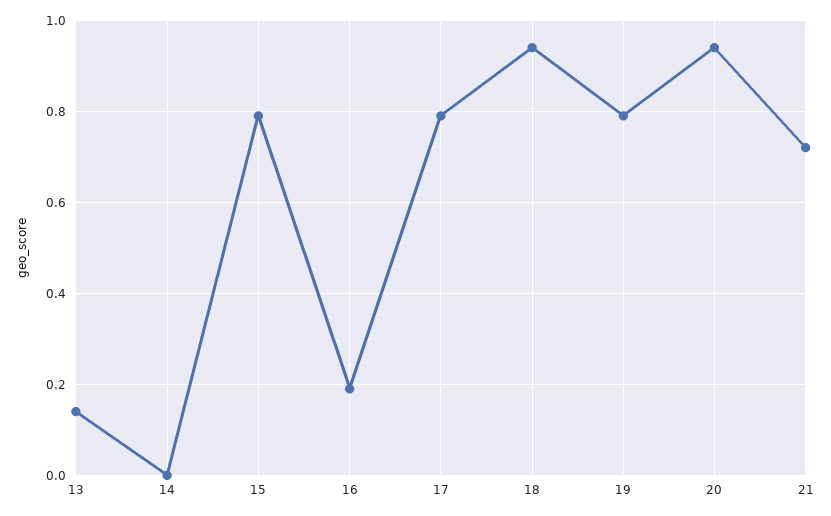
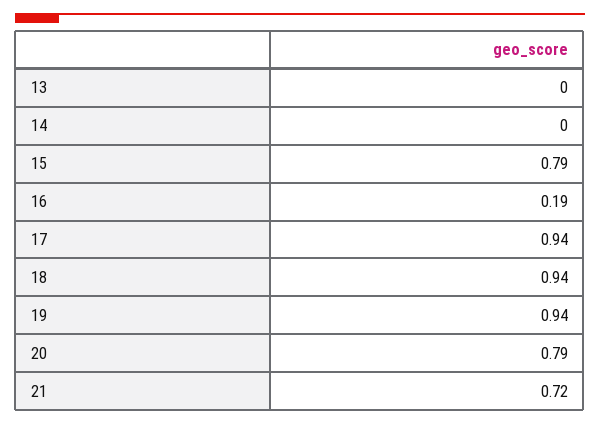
13: 0.15 -> 0
17: 0.8 -> 0.94
19: 0.8 -> 0.94
20: 0.95 -> 0.79

